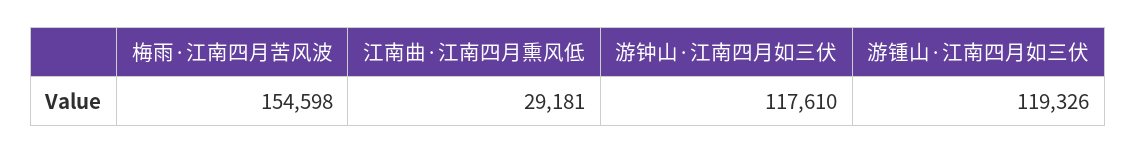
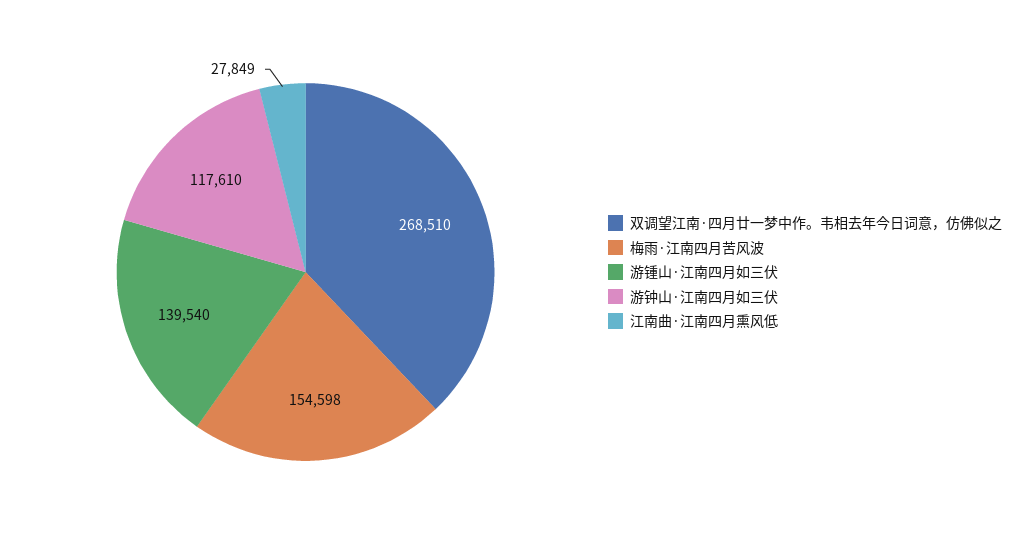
江南曲·江南四月熏风低: 29181 -> 27849
游锺山·江南四月如三伏: 119326 -> 139540
双调望江南·四月廿一梦中作。韦相去年今日词意，仿佛似之: none -> 268510

